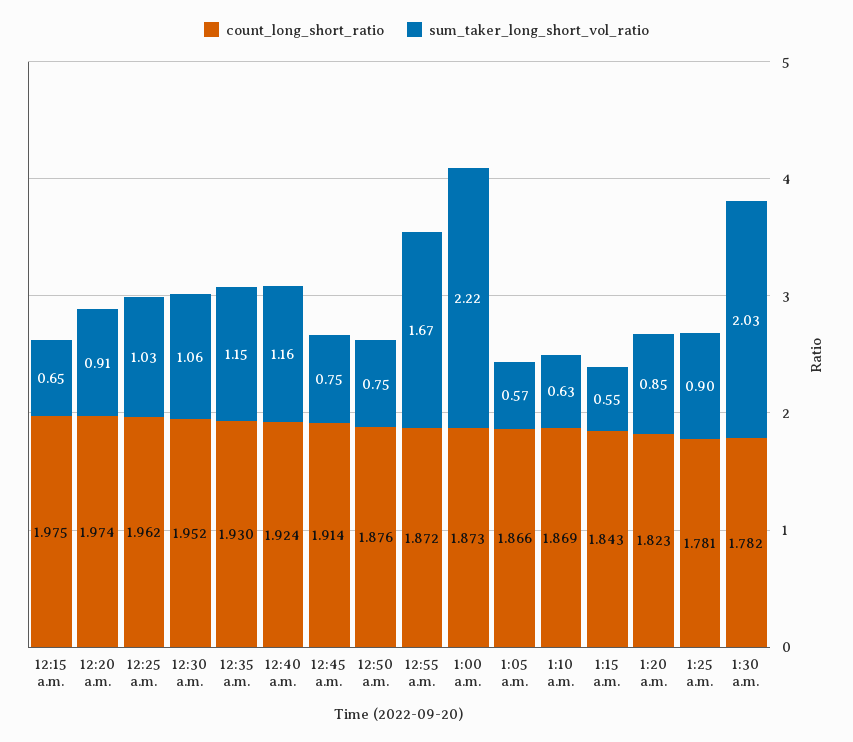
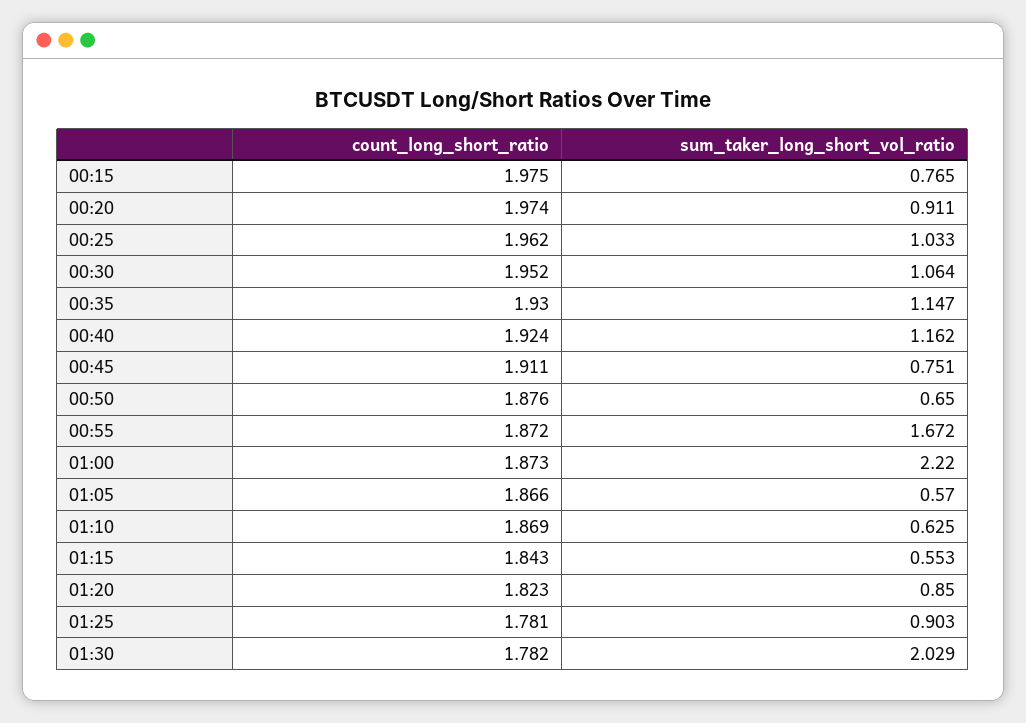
sum_taker_long_short_vol_ratio, 12:15 a.m.: 0.65 -> 0.765
count_long_short_ratio, 12:45 a.m.: 1.914 -> 1.911
sum_taker_long_short_vol_ratio, 12:50 a.m.: 0.75 -> 0.65

